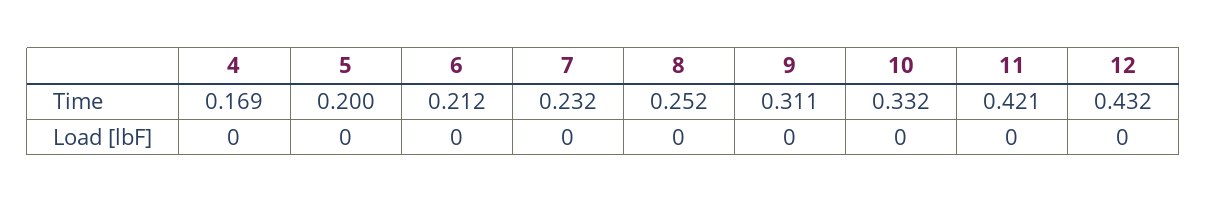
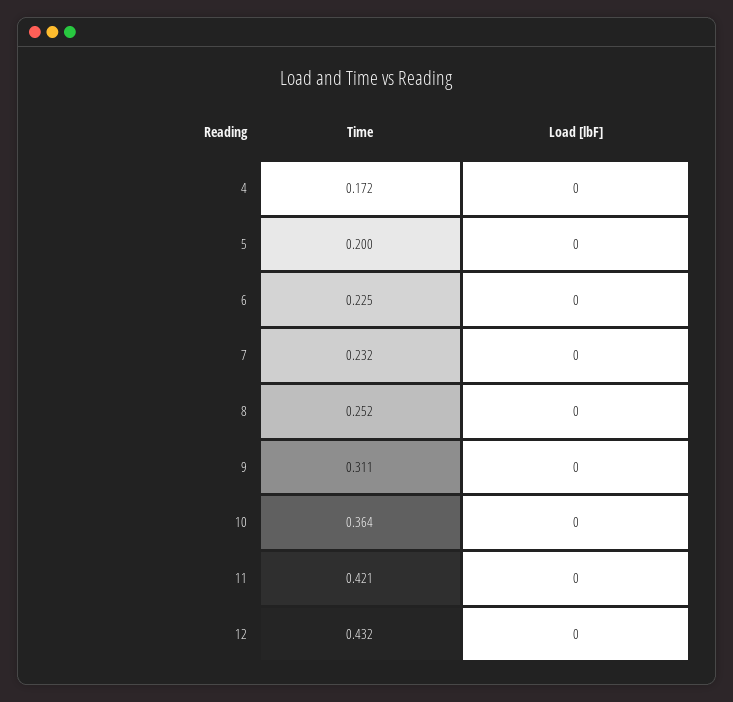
4, Time: 0.169 -> 0.172
6, Time: 0.212 -> 0.225
10, Time: 0.332 -> 0.364

